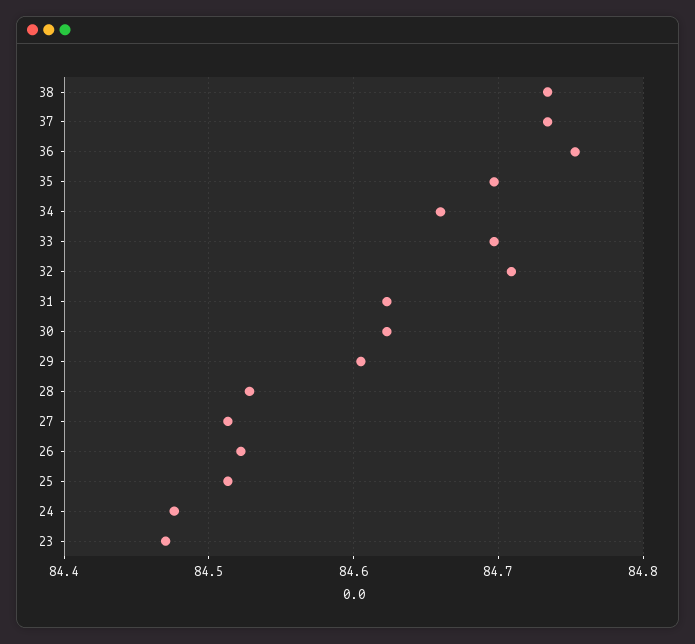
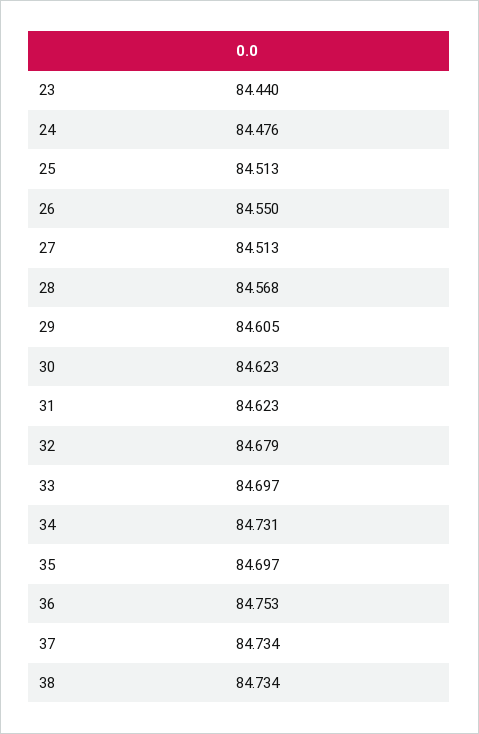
34: 84.66 -> 84.731
32: 84.71 -> 84.679
28: 84.53 -> 84.568
26: 84.52 -> 84.55
23: 84.47 -> 84.44

